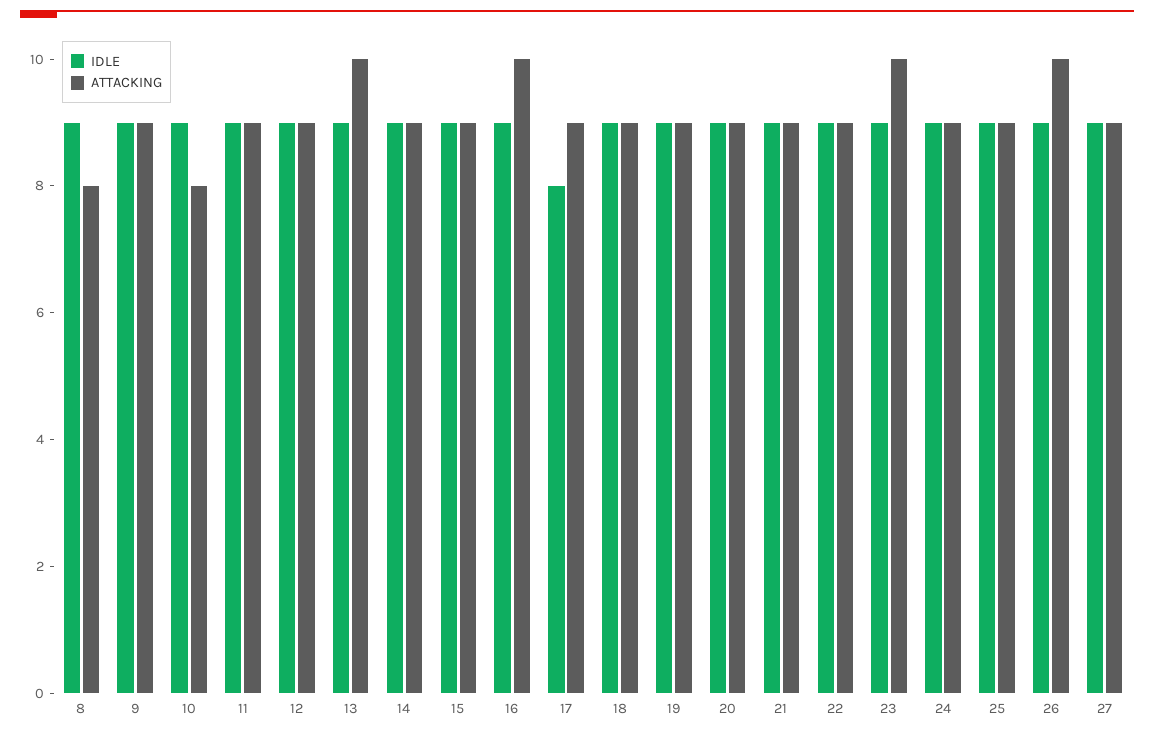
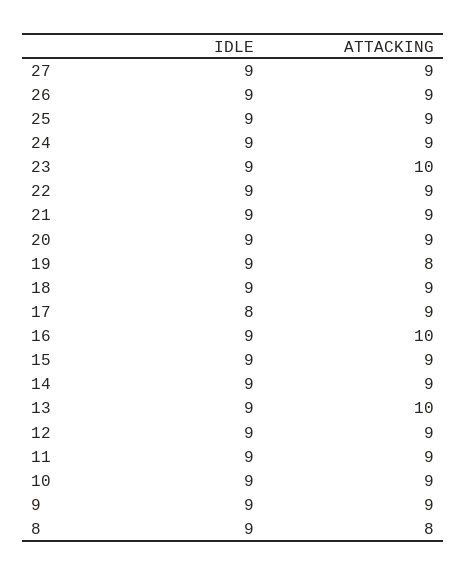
ATTACKING, 10: 8 -> 9
ATTACKING, 19: 9 -> 8
ATTACKING, 26: 10 -> 9

